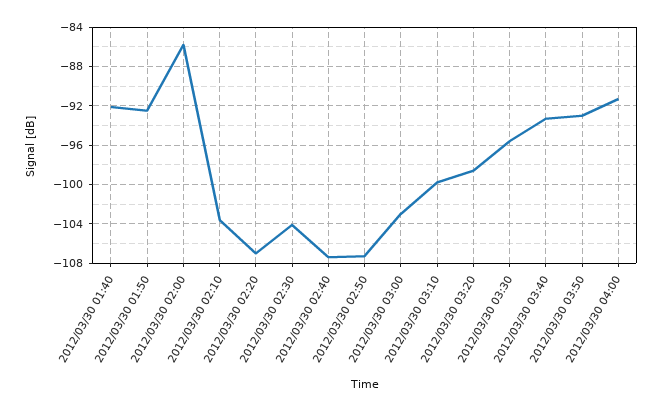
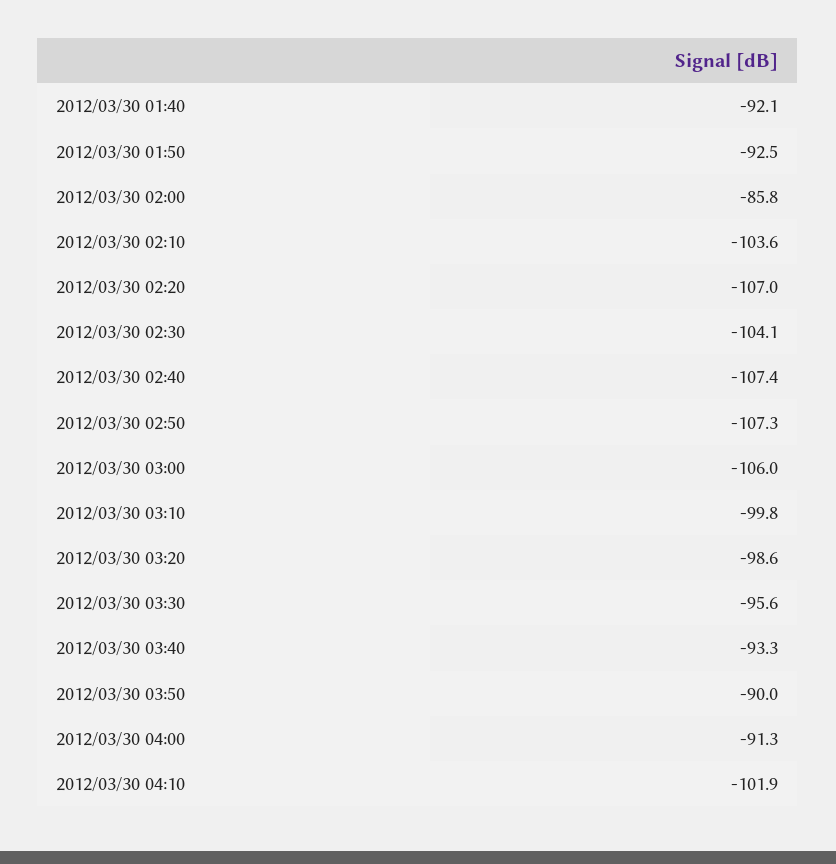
2012/03/30 03:00: -103 -> -106
2012/03/30 03:50: -93 -> -90
2012/03/30 04:10: none -> -101.9

